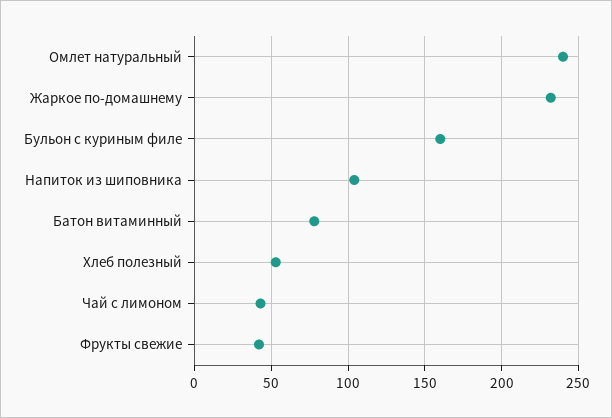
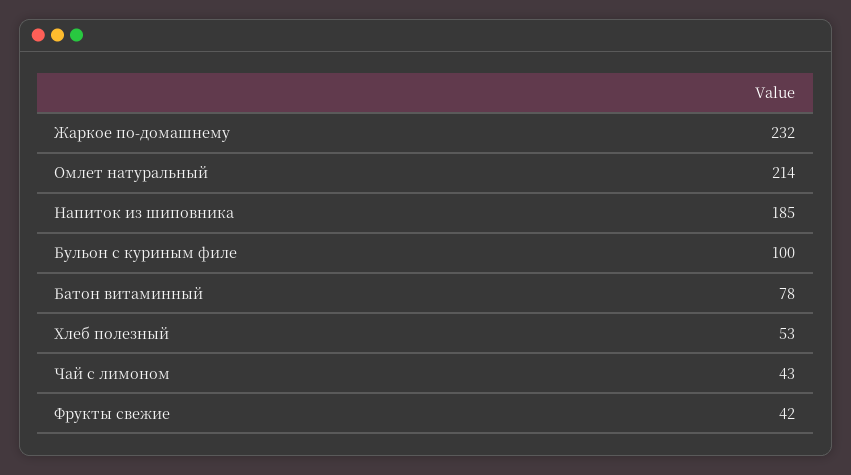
Омлет натуральный: 240 -> 214
Бульон с куриным филе: 160 -> 100
Напиток из шиповника: 105 -> 185

